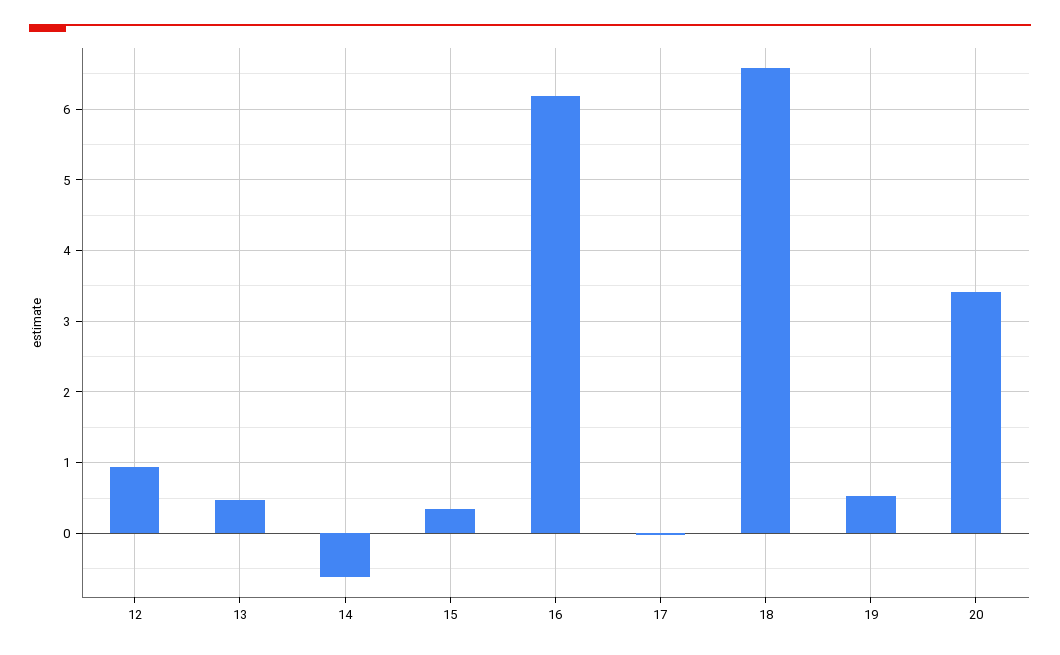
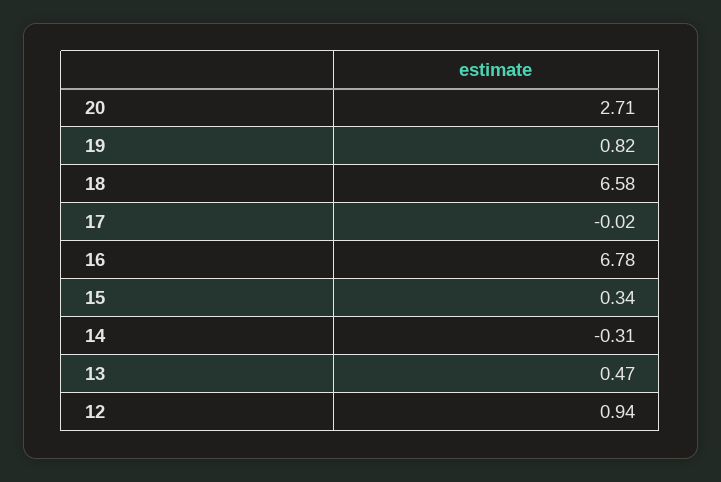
14: -0.6 -> -0.31
16: 6.2 -> 6.78
19: 0.5 -> 0.82
20: 3.4 -> 2.71

